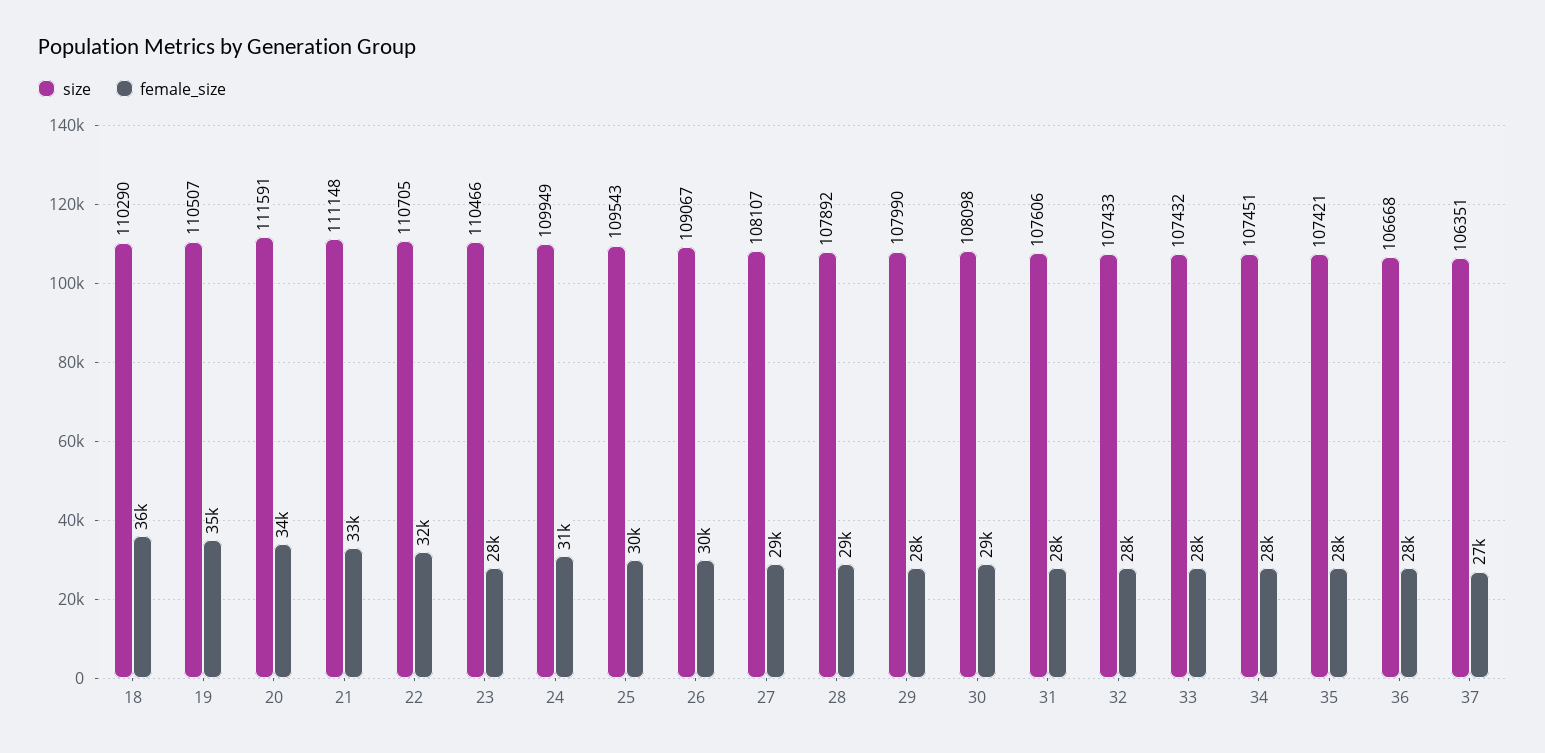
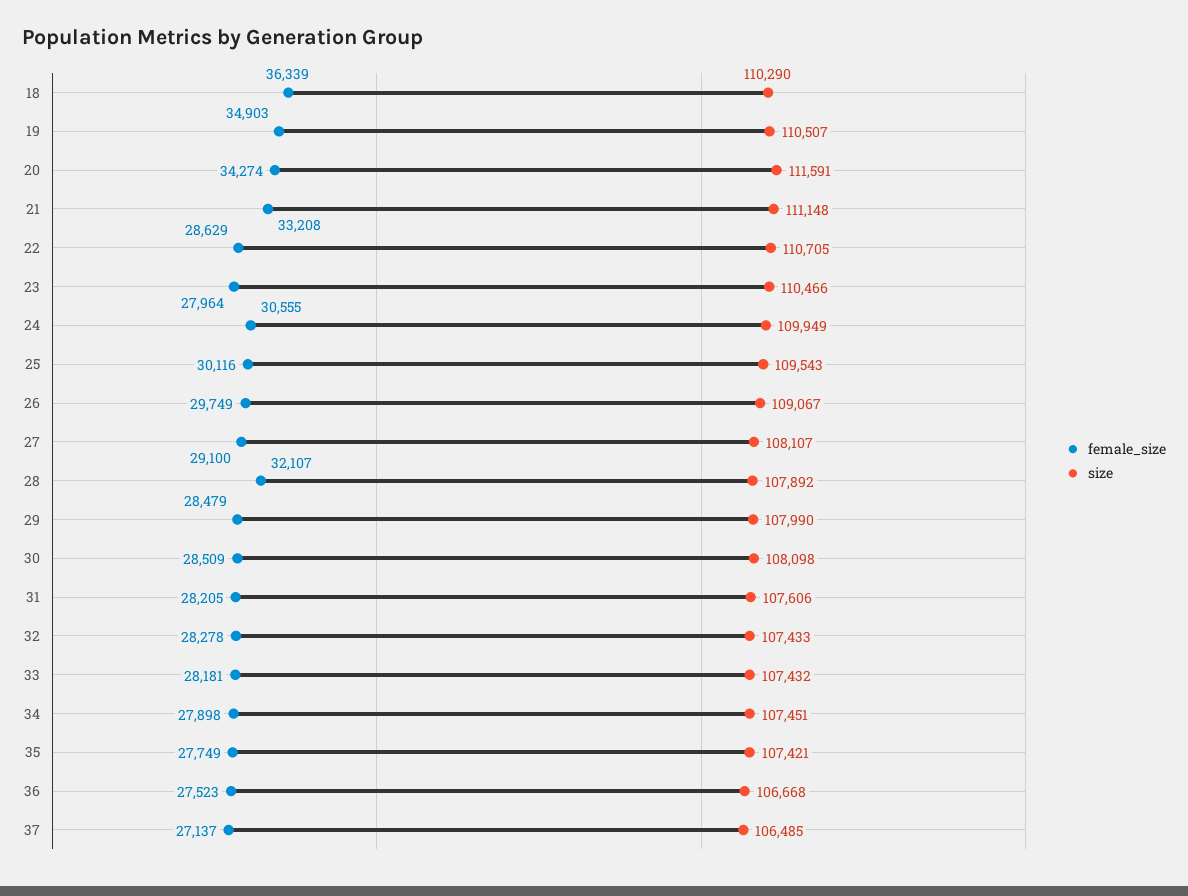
female_size, 22: 32000 -> 28629
female_size, 28: 29000 -> 32107
size, 37: 106351 -> 106485

